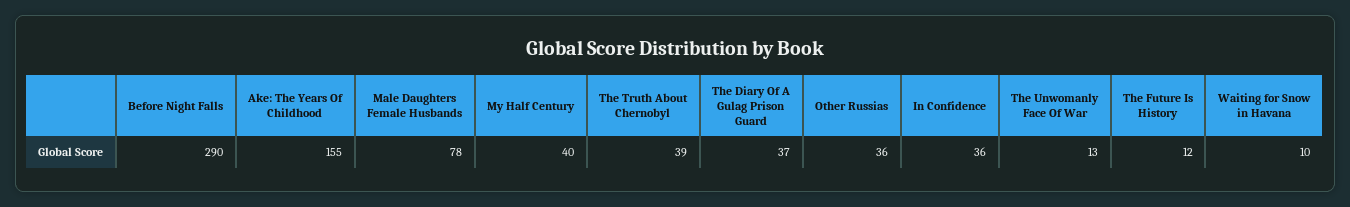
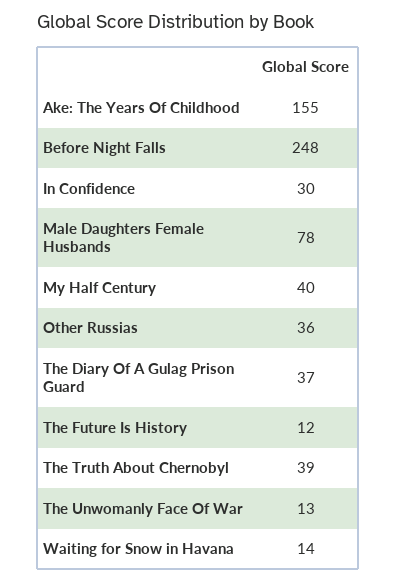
Before Night Falls: 290 -> 248
In Confidence: 36 -> 30
Waiting for Snow in Havana: 10 -> 14

